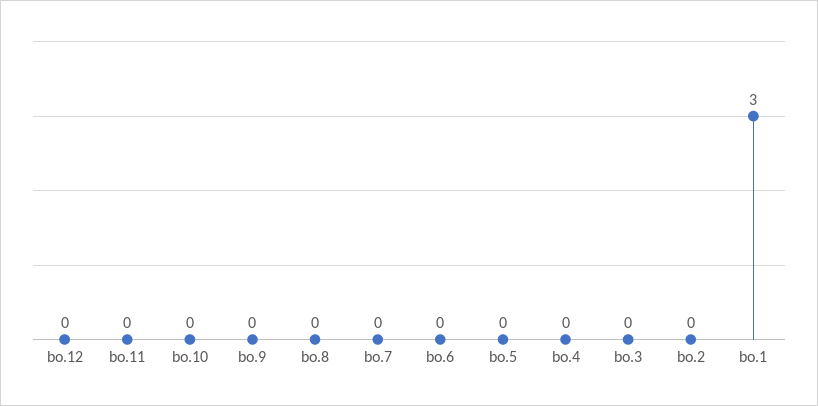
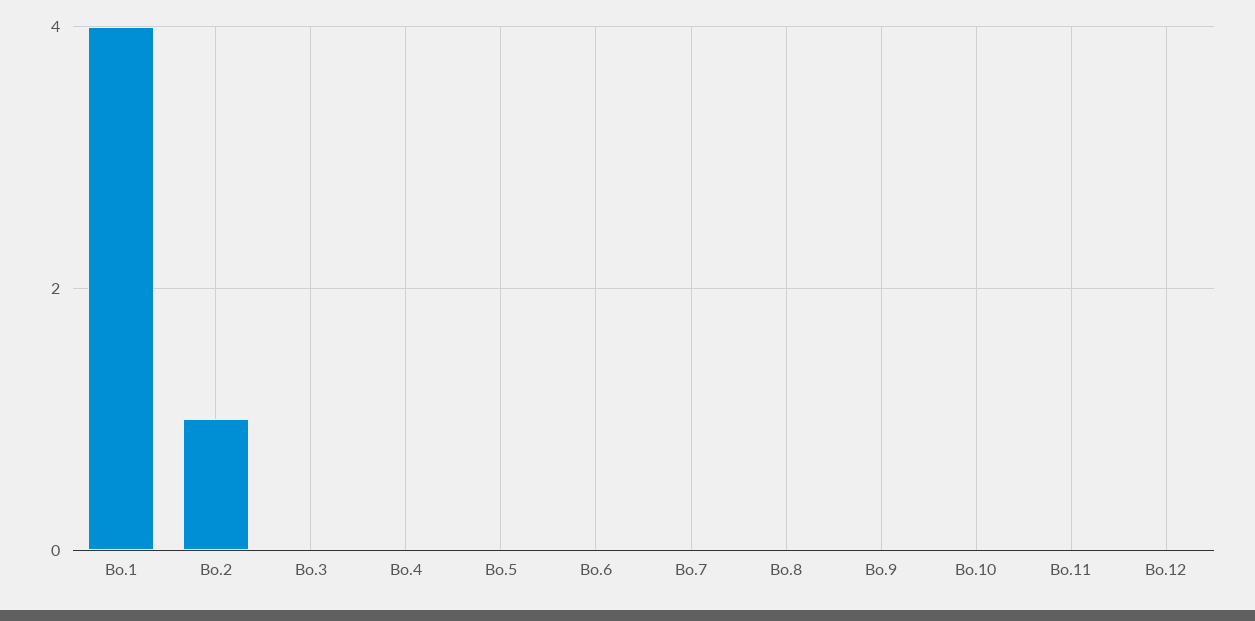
bo.2: 0 -> 1
bo.1: 3 -> 4

